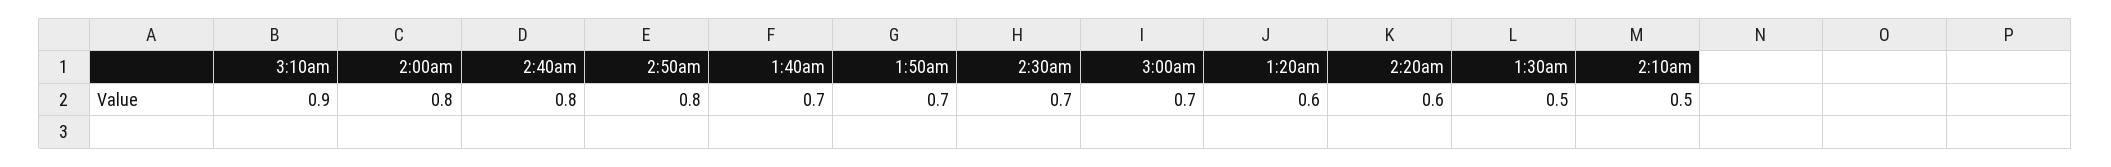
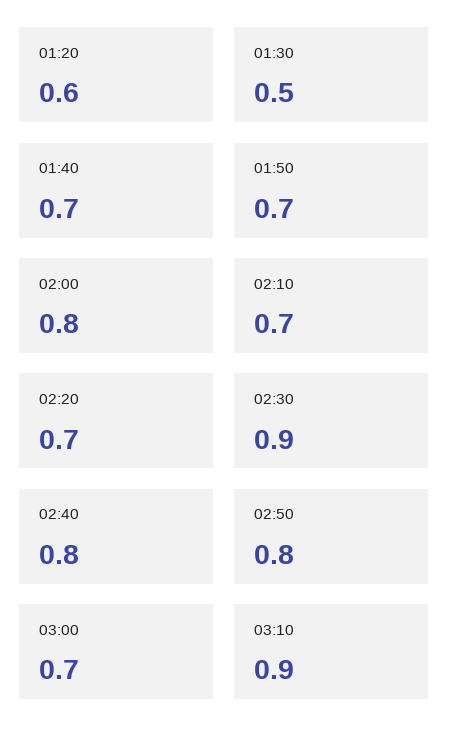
2:30am: 0.7 -> 0.9
2:20am: 0.6 -> 0.7
2:10am: 0.5 -> 0.7

